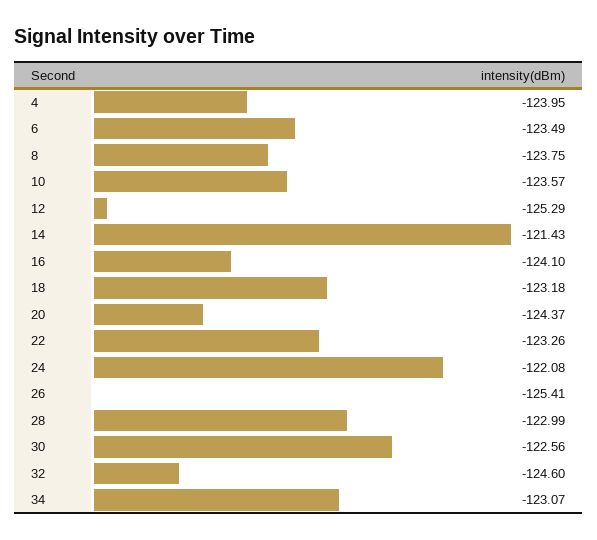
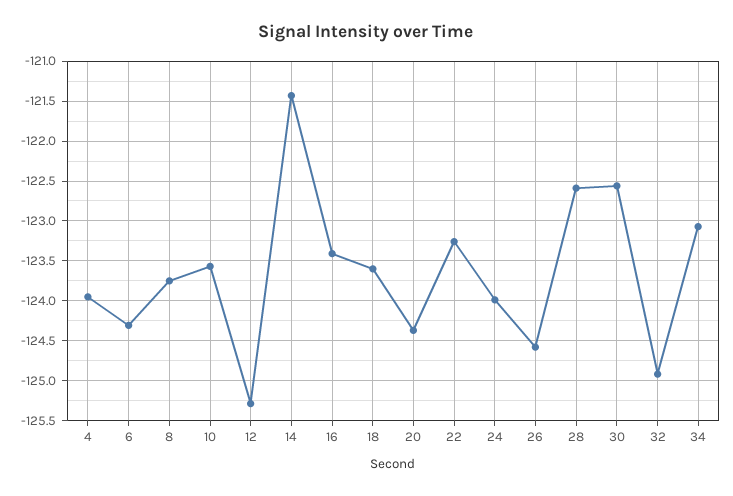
6: -123.49 -> -124.3
16: -124.1 -> -123.4
18: -123.18 -> -123.6
24: -122.08 -> -124
26: -125.41 -> -124.6
28: -122.99 -> -122.6
32: -124.6 -> -124.9

